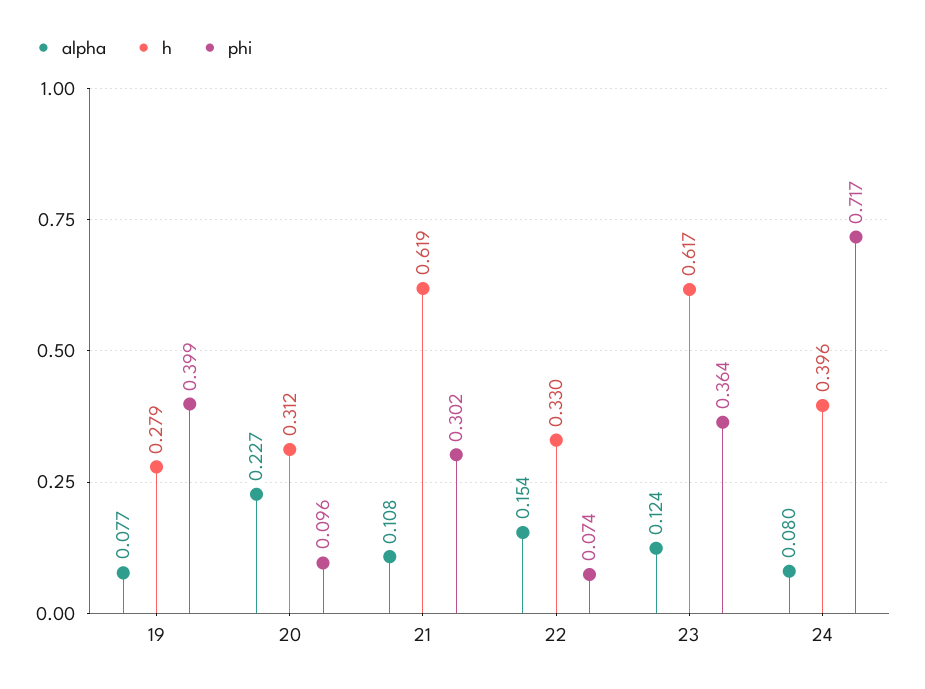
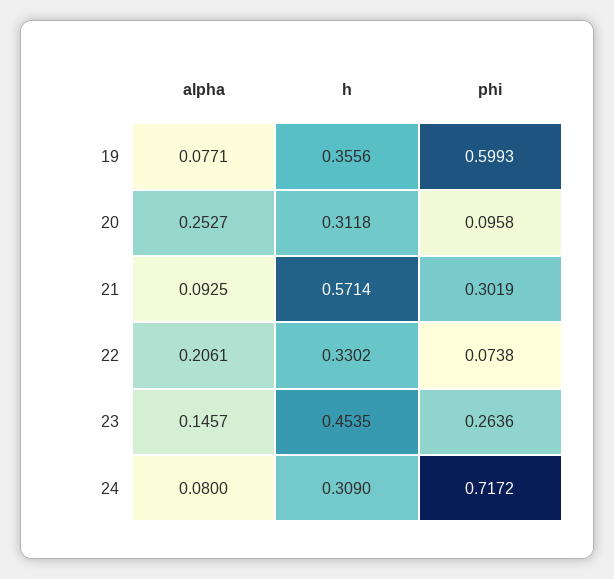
h, 19: 0.279 -> 0.3556
phi, 19: 0.399 -> 0.5993
alpha, 20: 0.227 -> 0.2527
alpha, 21: 0.108 -> 0.0925
h, 21: 0.619 -> 0.5714
alpha, 22: 0.154 -> 0.2061
alpha, 23: 0.124 -> 0.1457
h, 23: 0.617 -> 0.4535
phi, 23: 0.364 -> 0.2636
h, 24: 0.396 -> 0.309

